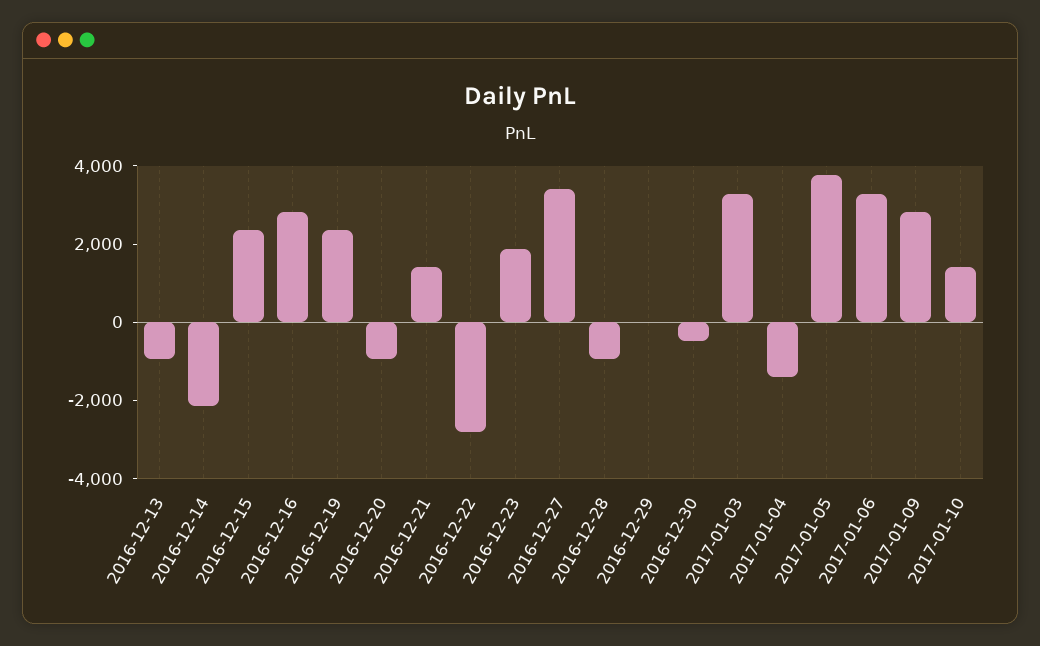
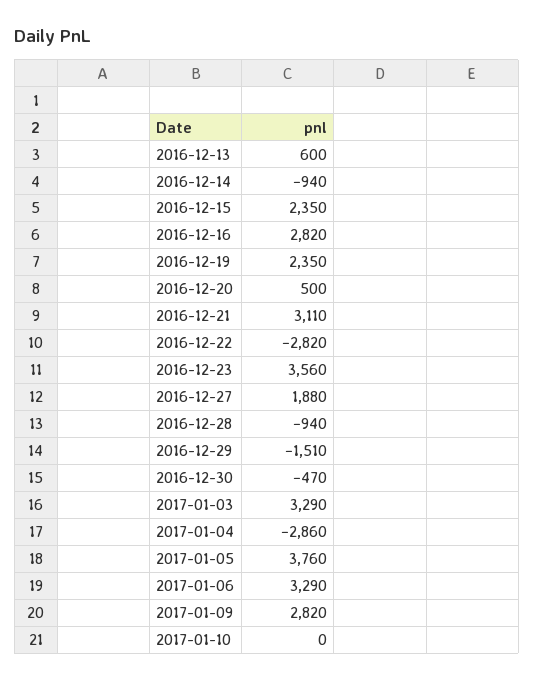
2016-12-13: -1000 -> 600
2016-12-14: -2000 -> -940
2016-12-20: -1000 -> 500
2016-12-21: 1500 -> 3110
2016-12-23: 2000 -> 3560
2016-12-27: 3500 -> 1880
2016-12-29: 0 -> -1510
2017-01-04: -1500 -> -2860
2017-01-10: 1500 -> 0

